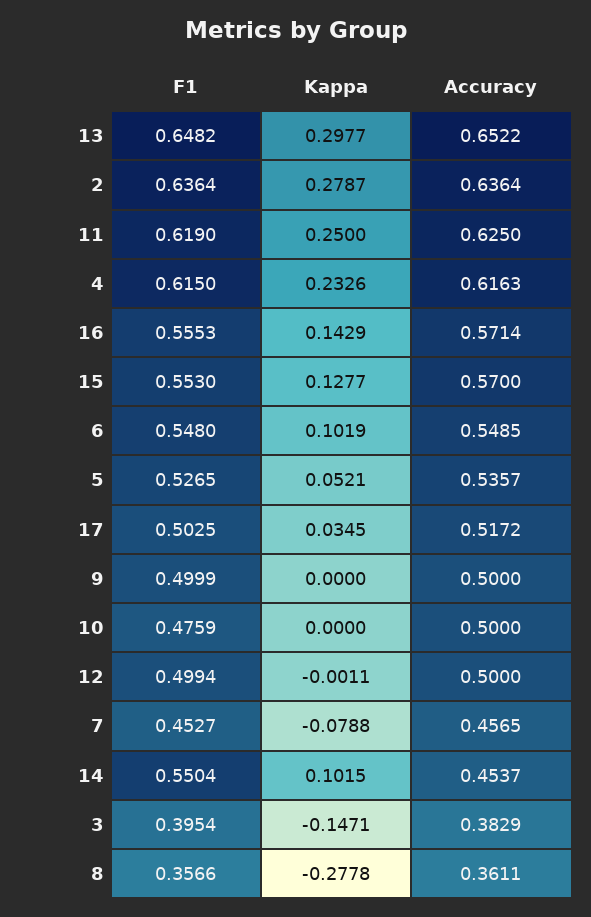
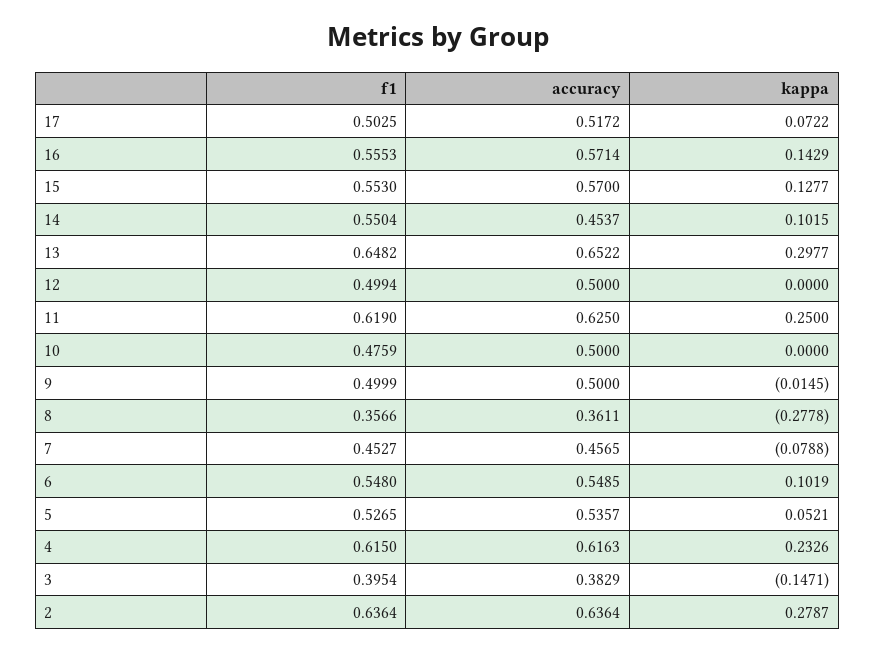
Kappa, 17: 0.0345 -> 0.0722
Kappa, 9: 0 -> -0.0145
Kappa, 12: -0.0011 -> 0

